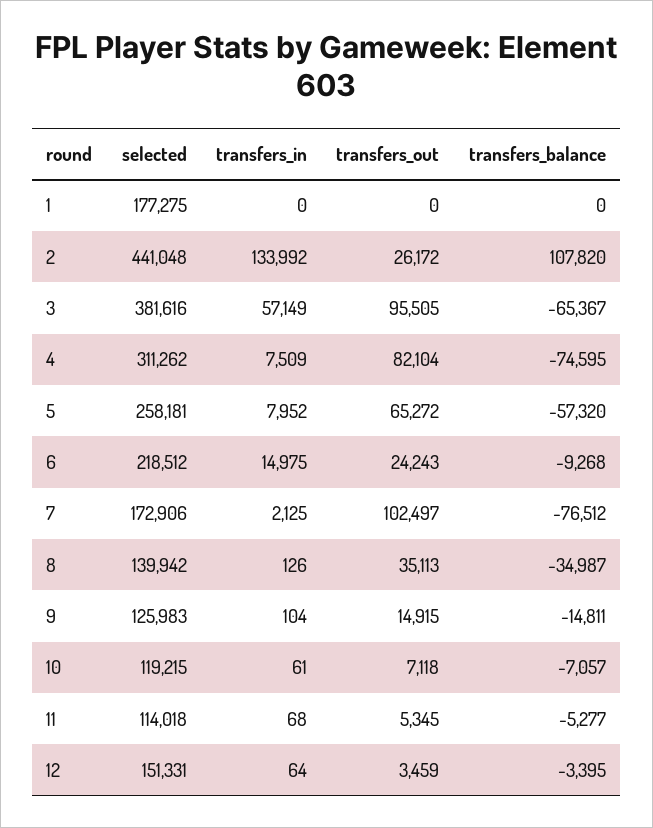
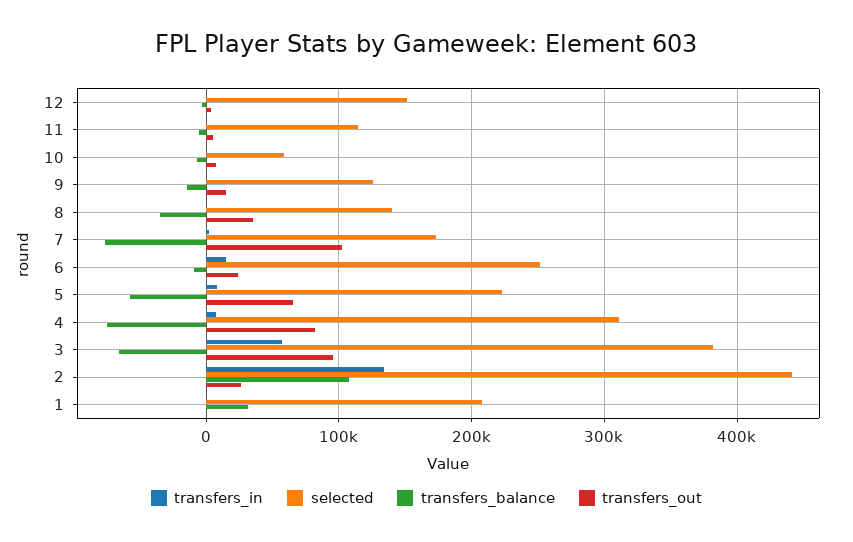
selected, 1: 177275 -> 210000
transfers_balance, 1: 0 -> 30000
selected, 5: 258181 -> 220000
selected, 6: 218512 -> 250000
selected, 10: 119215 -> 60000

